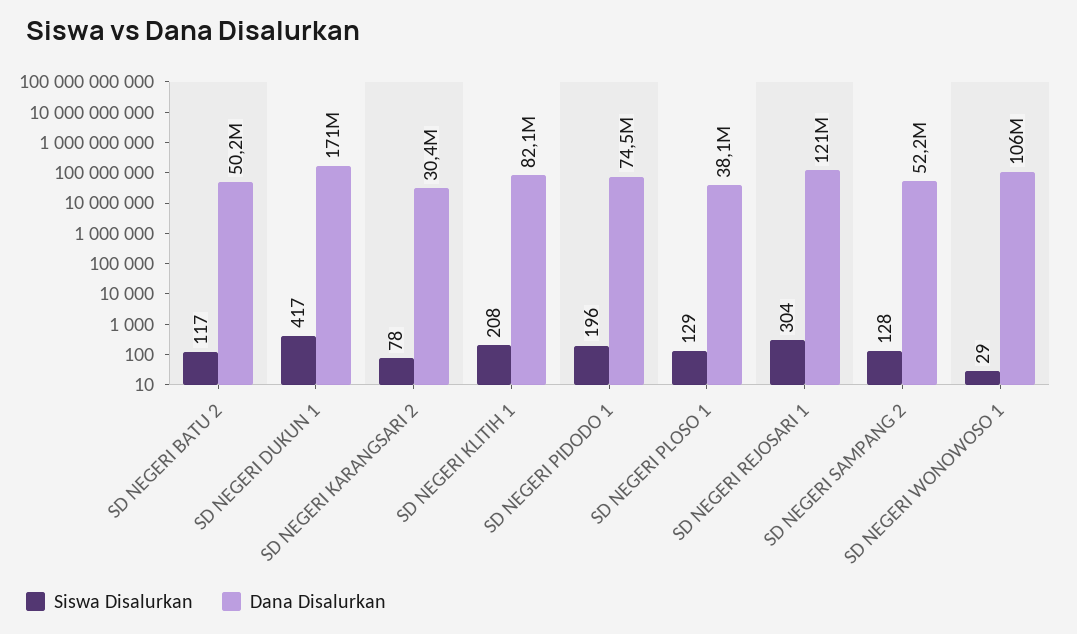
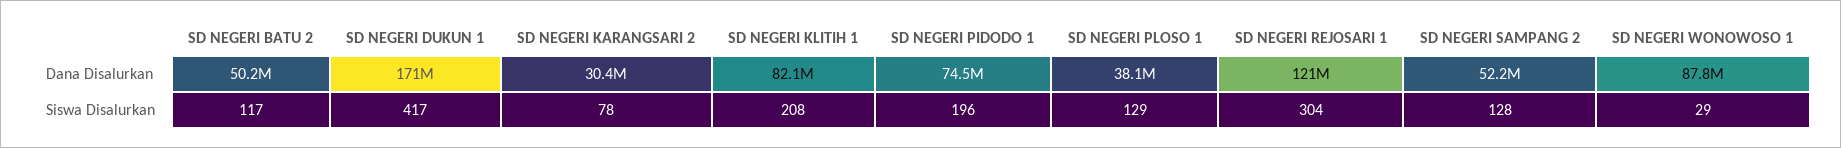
Dana Disalurkan, SD NEGERI WONOWOSO 1: 106000000 -> 87800000

